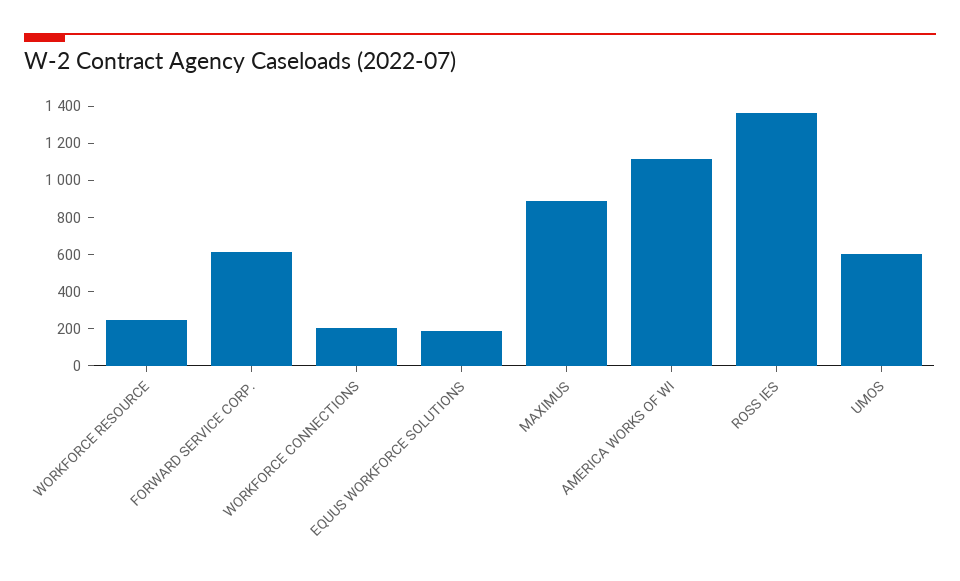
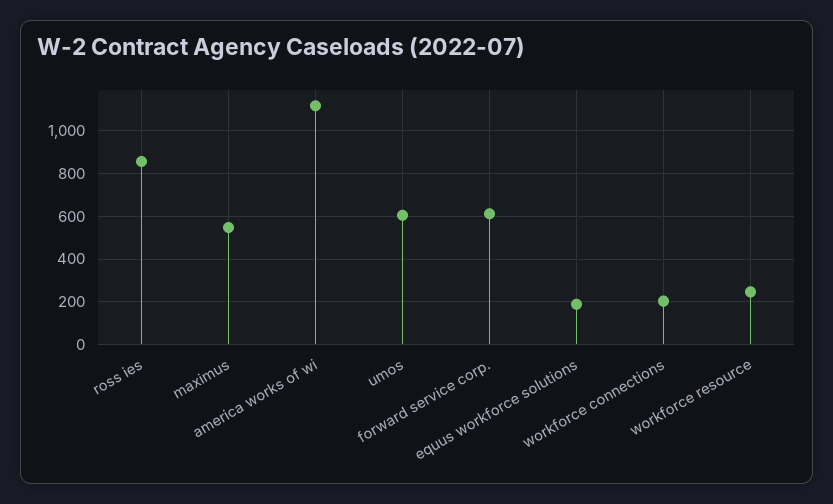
MAXIMUS: 900 -> 550
ROSS IES: 1350 -> 850

